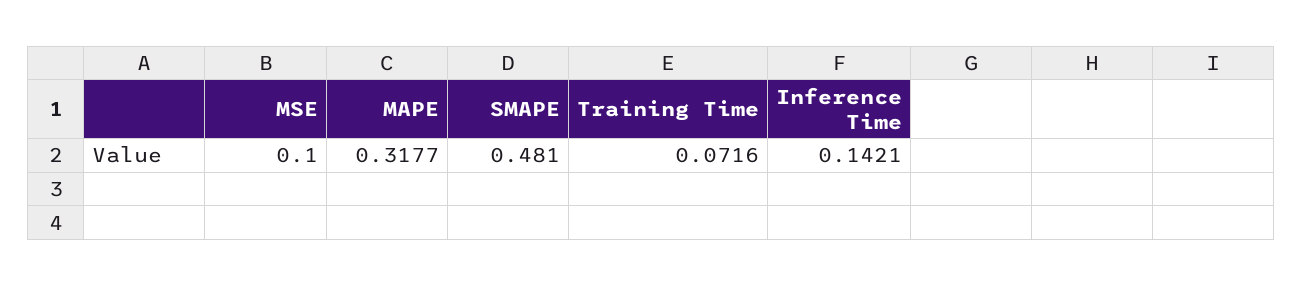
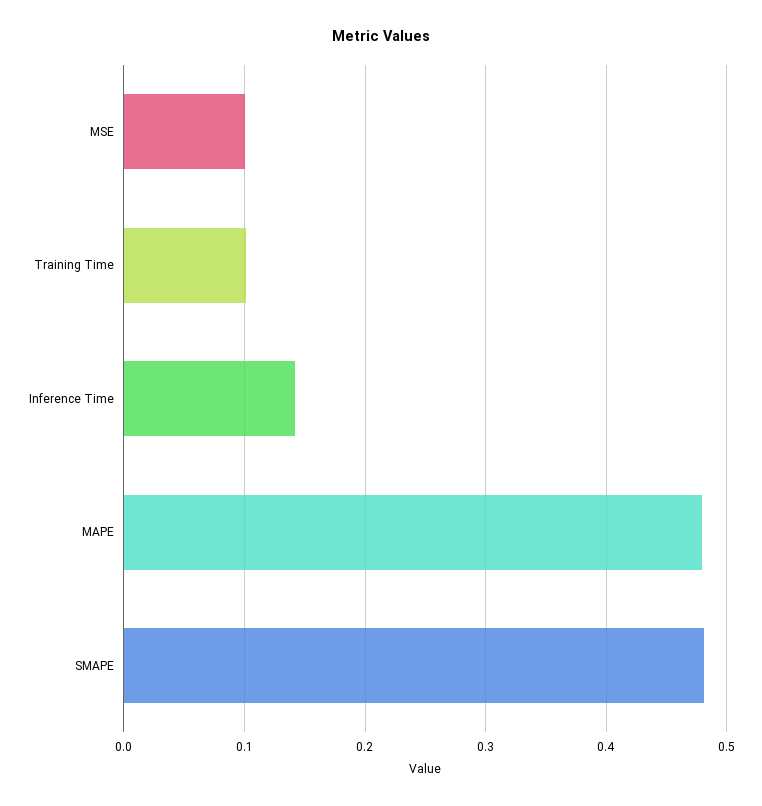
MAPE: 0.3177 -> 0.48
Training Time: 0.0716 -> 0.1

